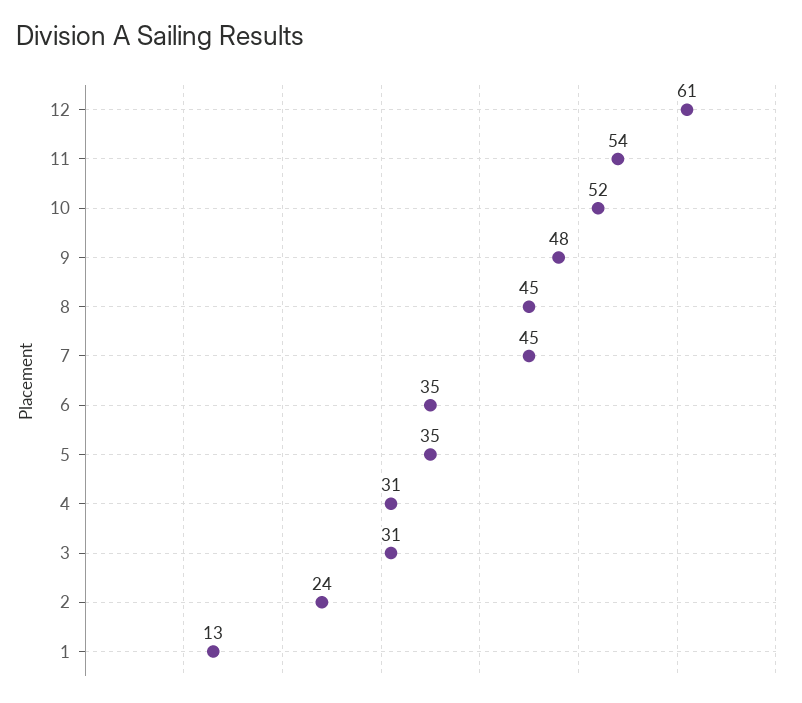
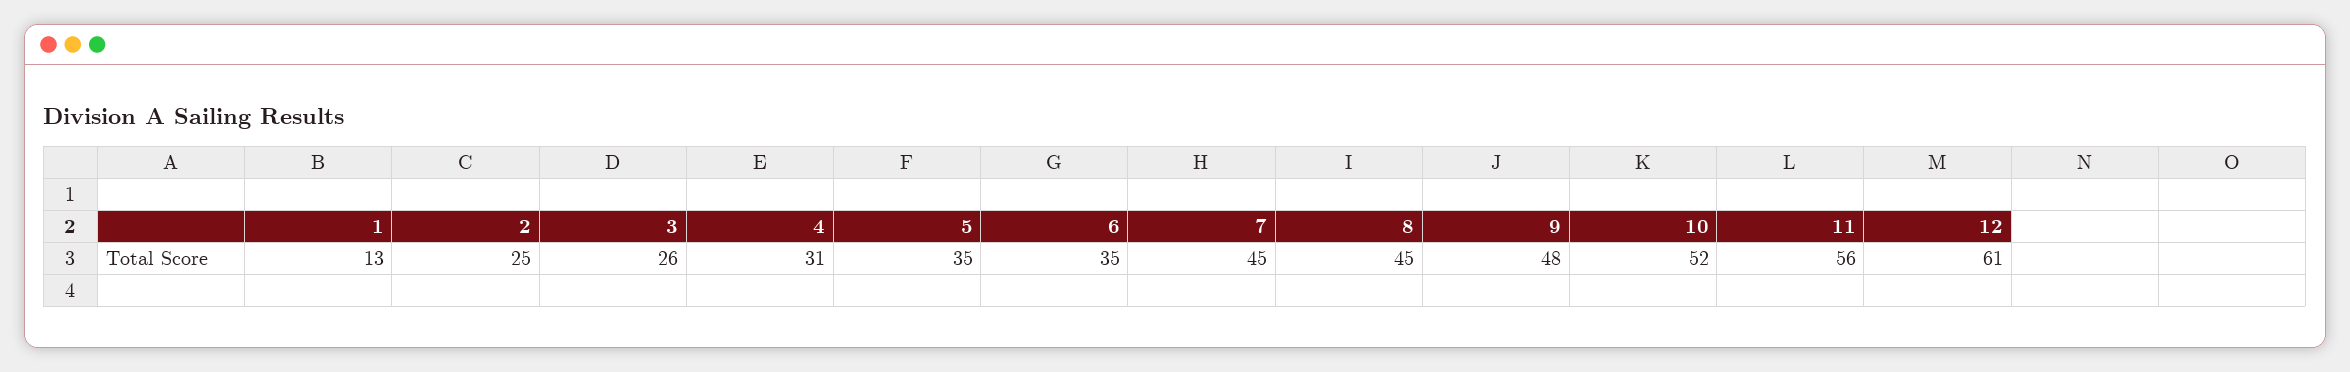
11: 54 -> 56
3: 31 -> 26
2: 24 -> 25

